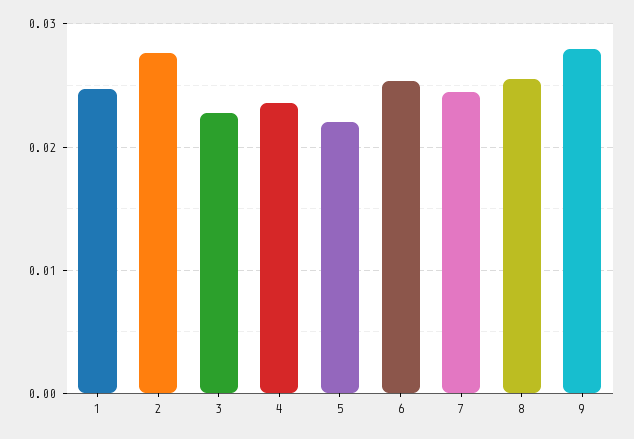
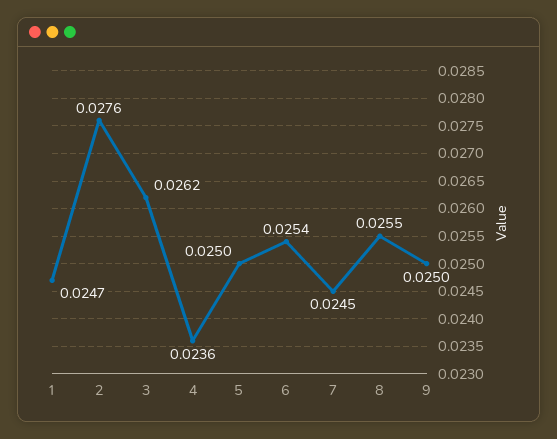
3: 0.023 -> 0.0262
5: 0.022 -> 0.025
9: 0.028 -> 0.025

